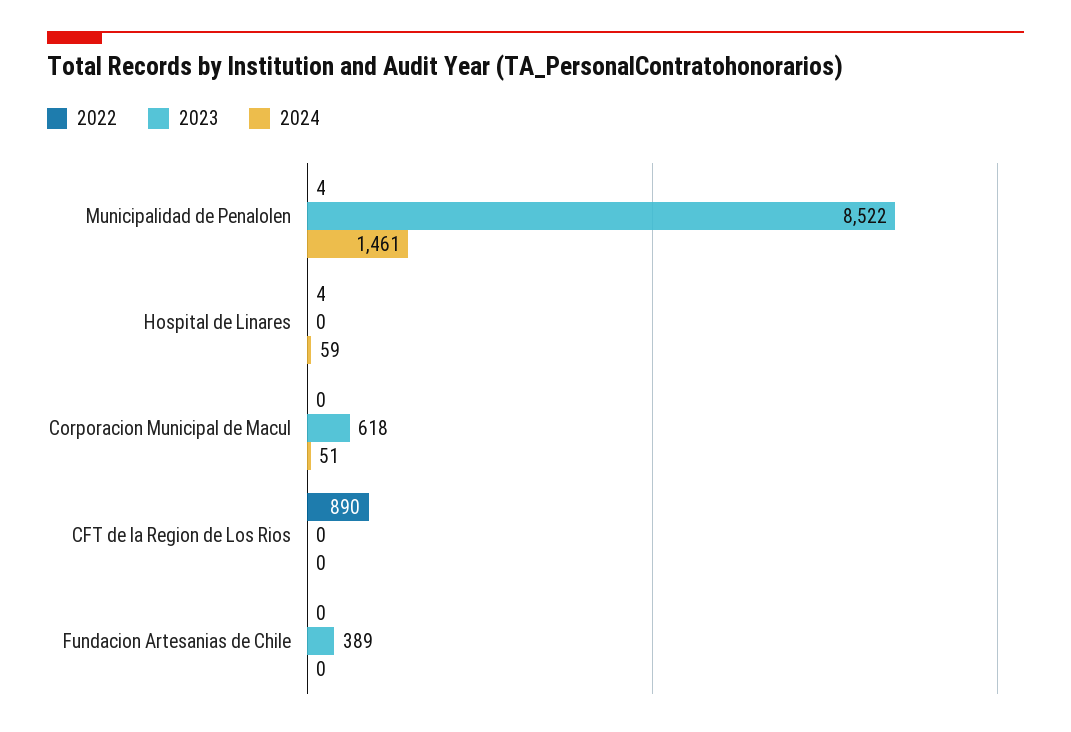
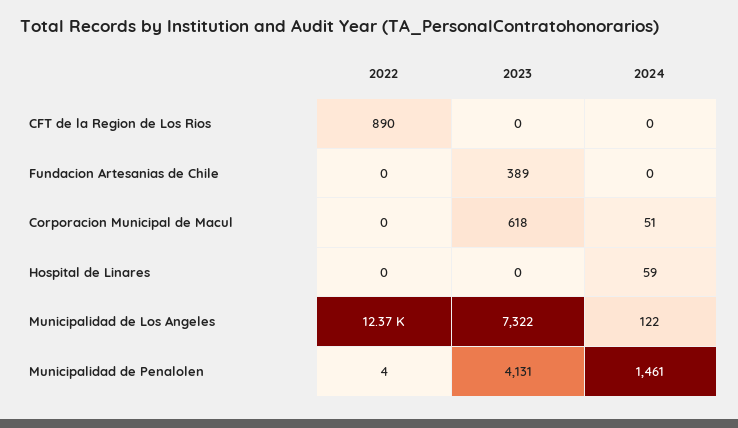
2023, Municipalidad de Penalolen: 8522 -> 4131
2022, Hospital de Linares: 4 -> 0
2022, Municipalidad de Los Angeles: none -> 12370
2023, Municipalidad de Los Angeles: none -> 7322
2024, Municipalidad de Los Angeles: none -> 122

